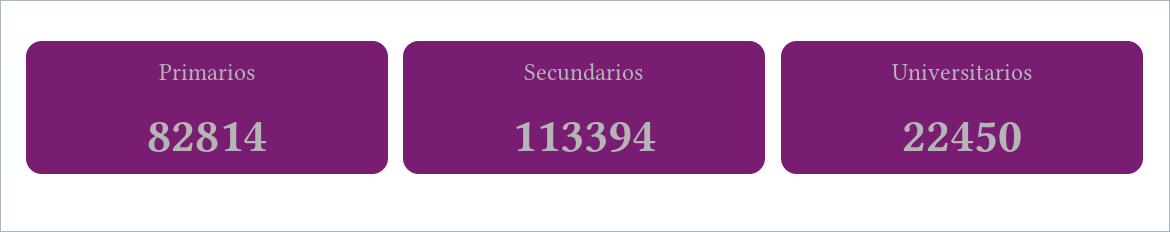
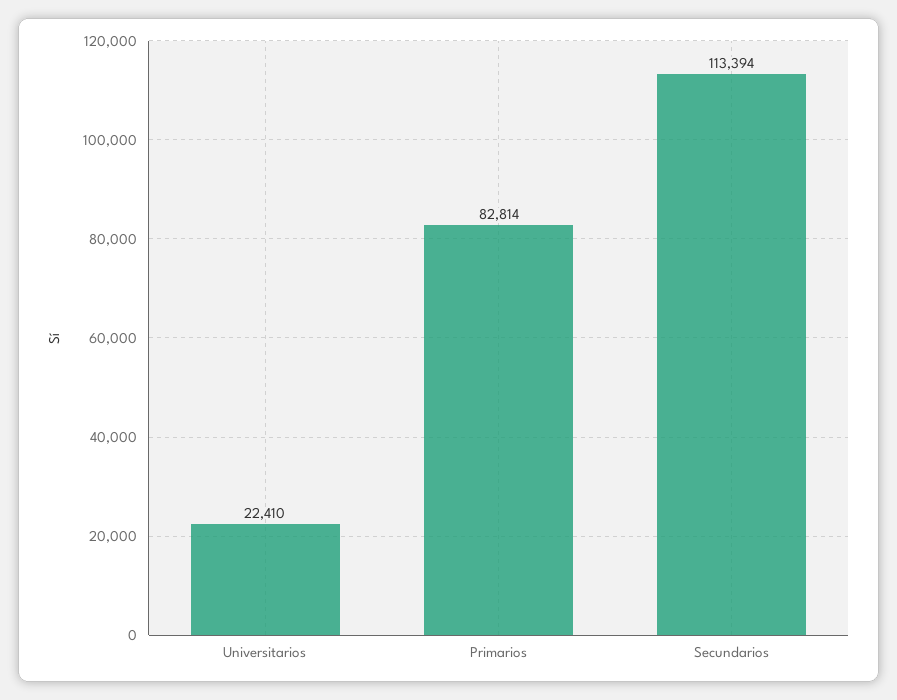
Universitarios: 22450 -> 22410

